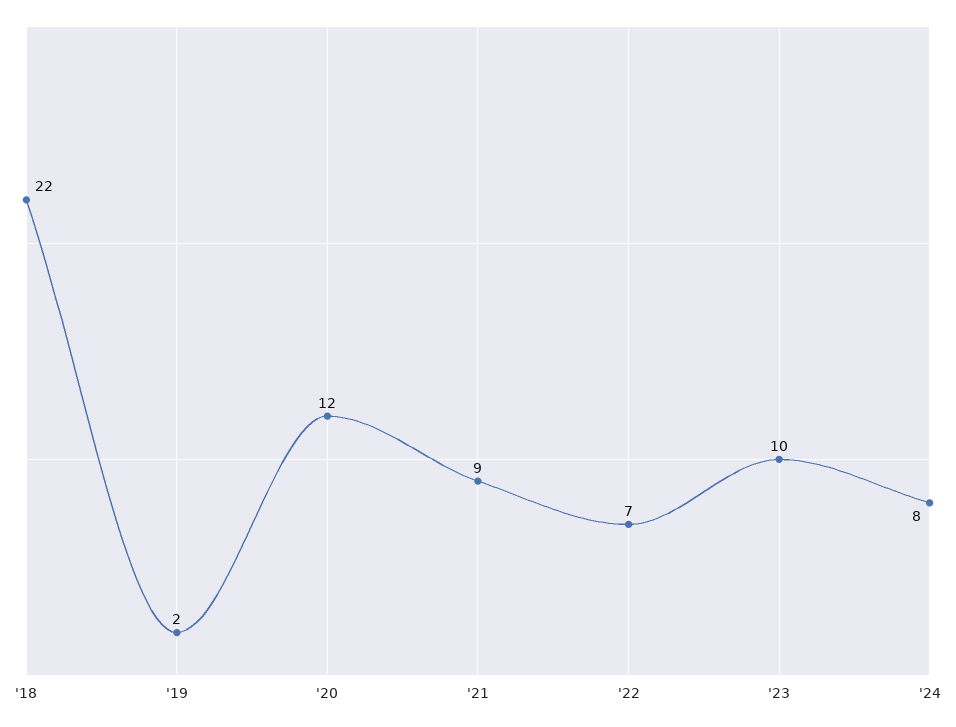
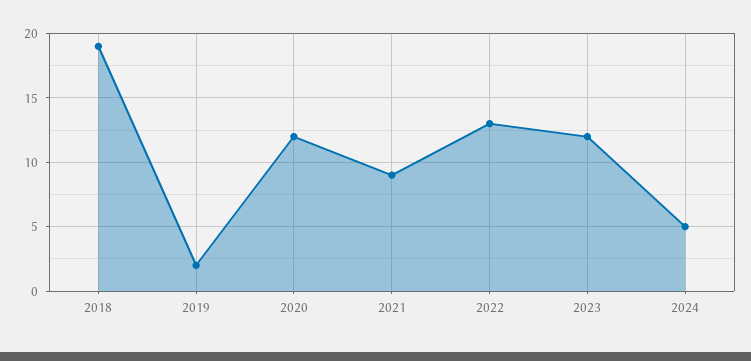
'18: 22 -> 19
'22: 7 -> 13
'23: 10 -> 12
'24: 8 -> 5

